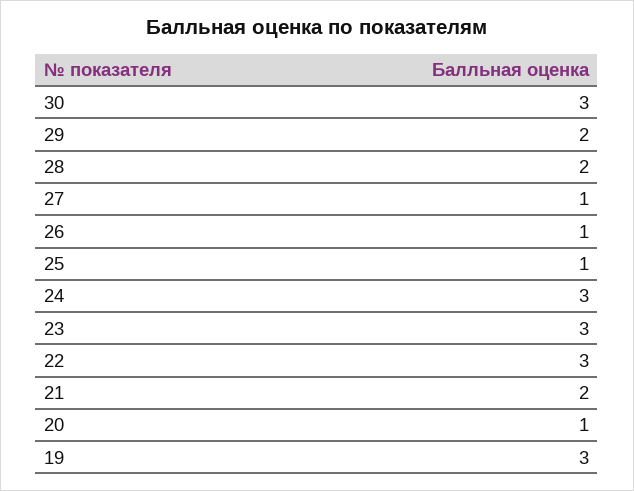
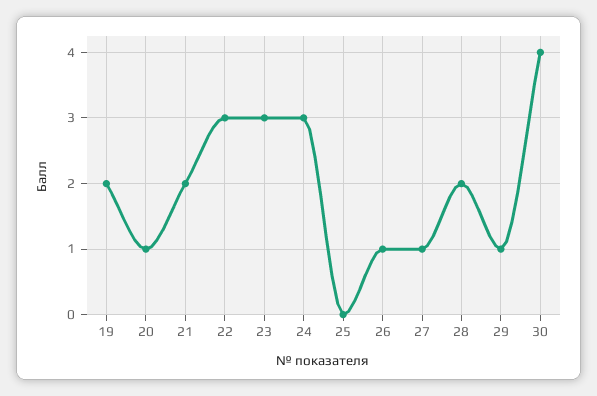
30: 3 -> 4
29: 2 -> 1
25: 1 -> 0
19: 3 -> 2

